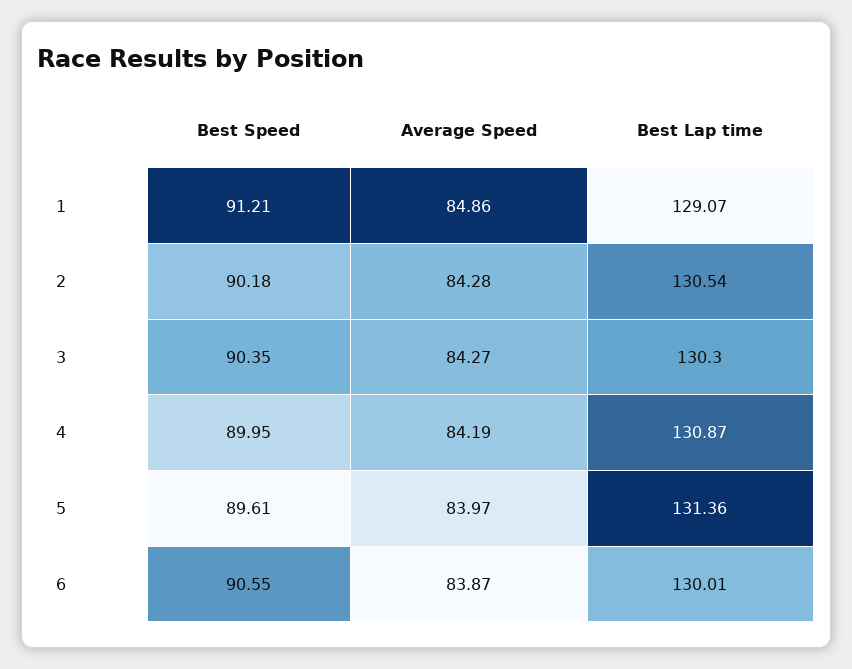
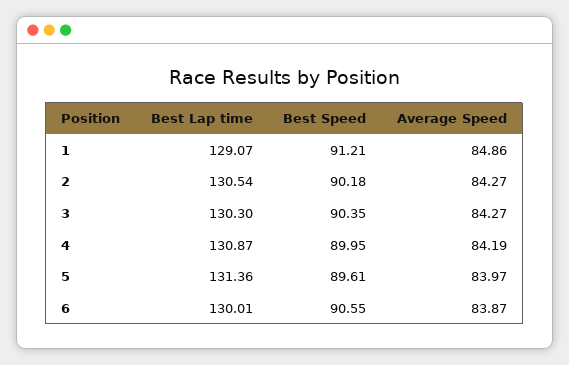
Average Speed, 2: 84.28 -> 84.27

